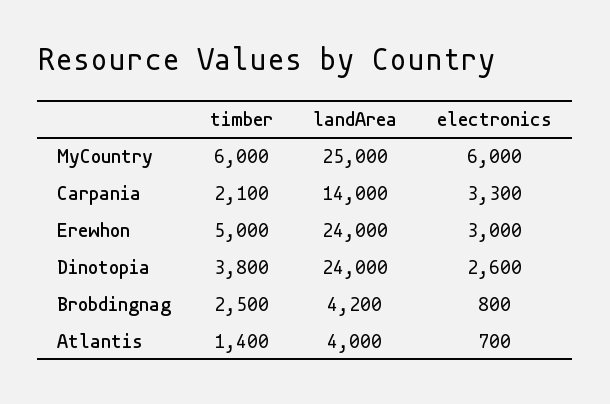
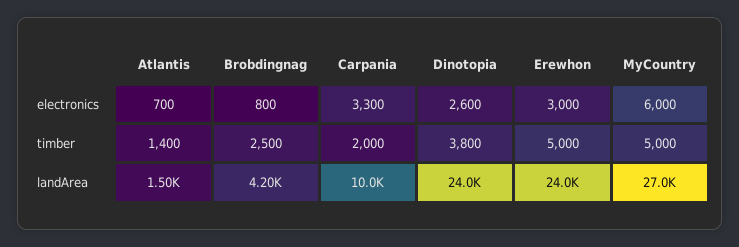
timber, MyCountry: 6000 -> 5000
landArea, MyCountry: 25000 -> 27000
timber, Carpania: 2100 -> 2000
landArea, Carpania: 14000 -> 10000
landArea, Atlantis: 4000 -> 1500

